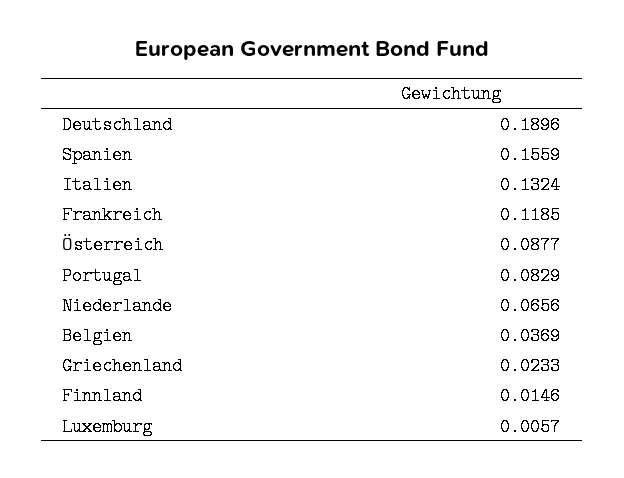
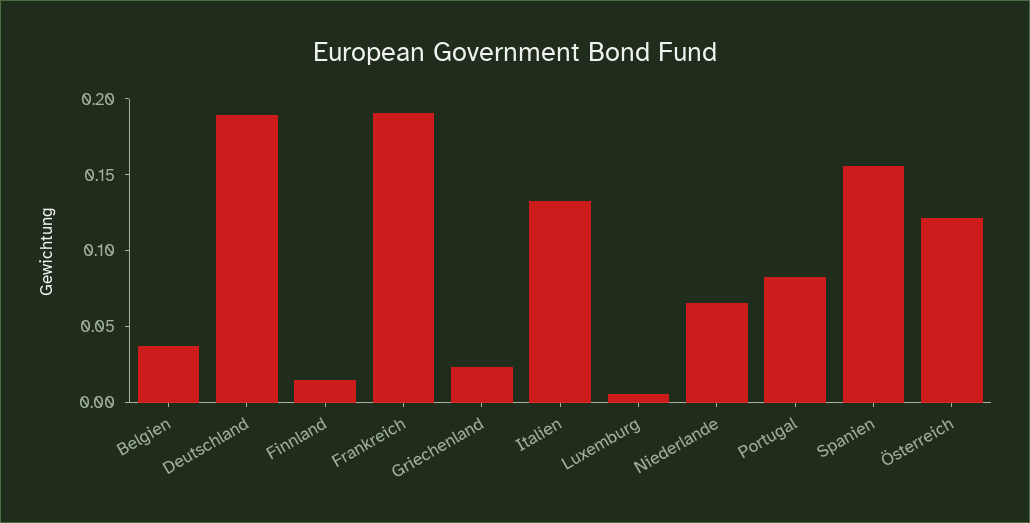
Frankreich: 0.1185 -> 0.19
Österreich: 0.0877 -> 0.12

